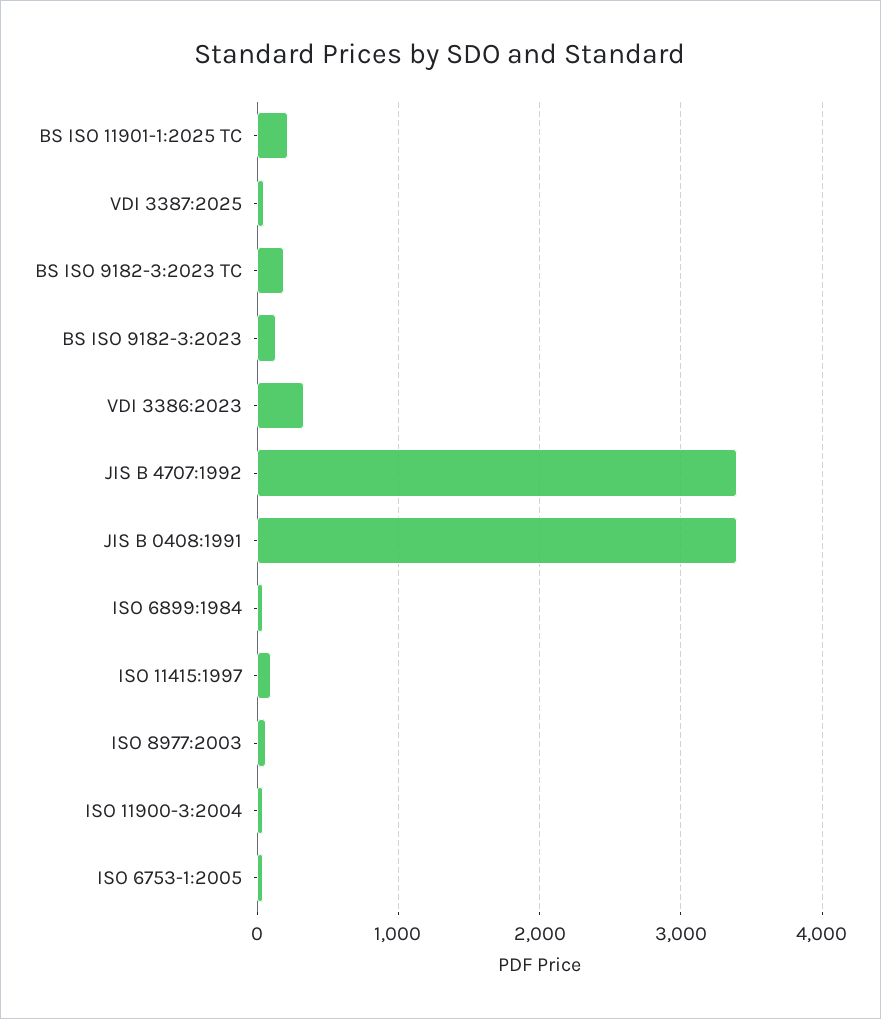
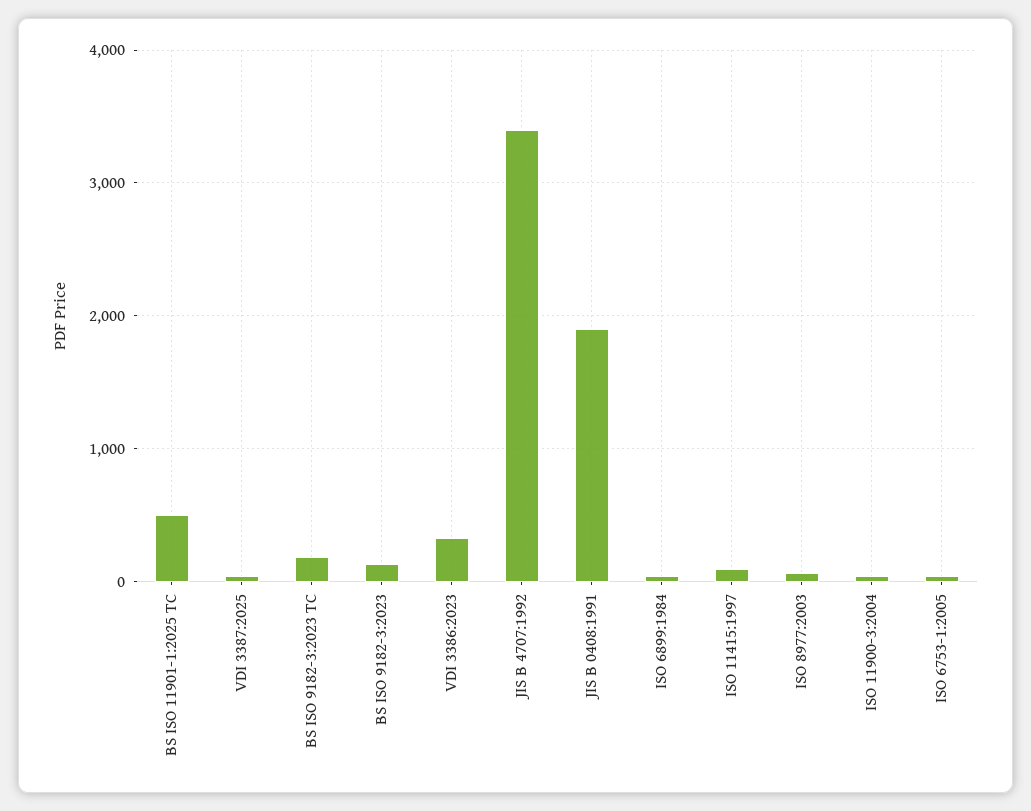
BS ISO 11901-1:2025 TC: 200 -> 500
JIS B 0408:1991: 3400 -> 1900

